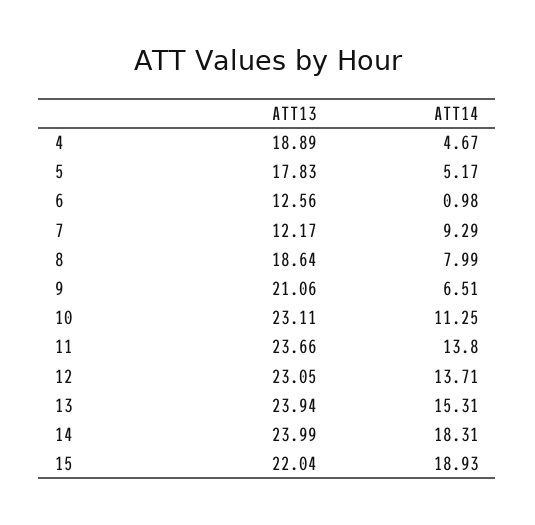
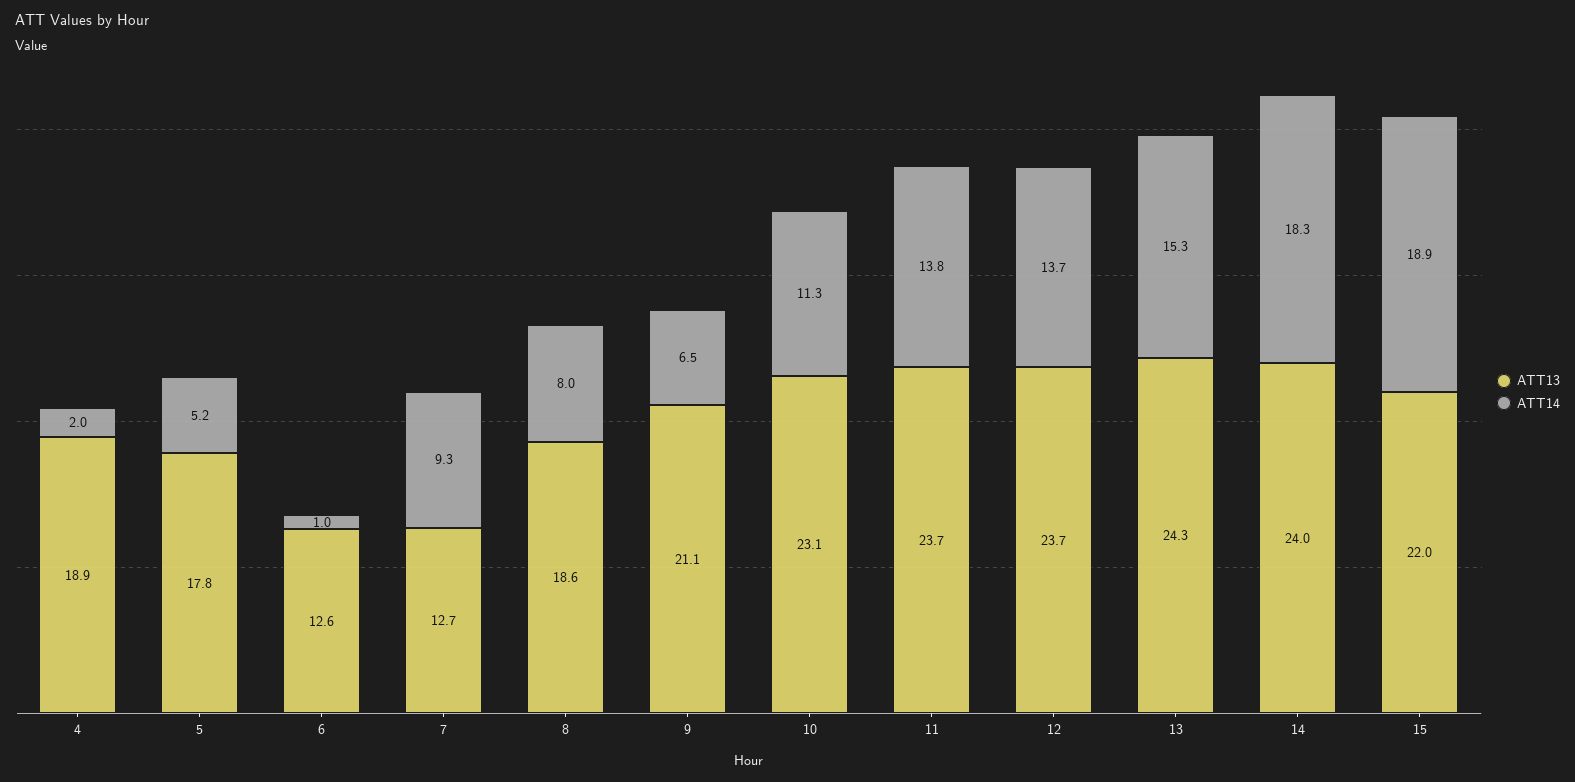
ATT14, 4: 4.67 -> 2
ATT13, 7: 12.17 -> 12.7
ATT13, 12: 23.05 -> 23.7
ATT13, 13: 23.94 -> 24.3

